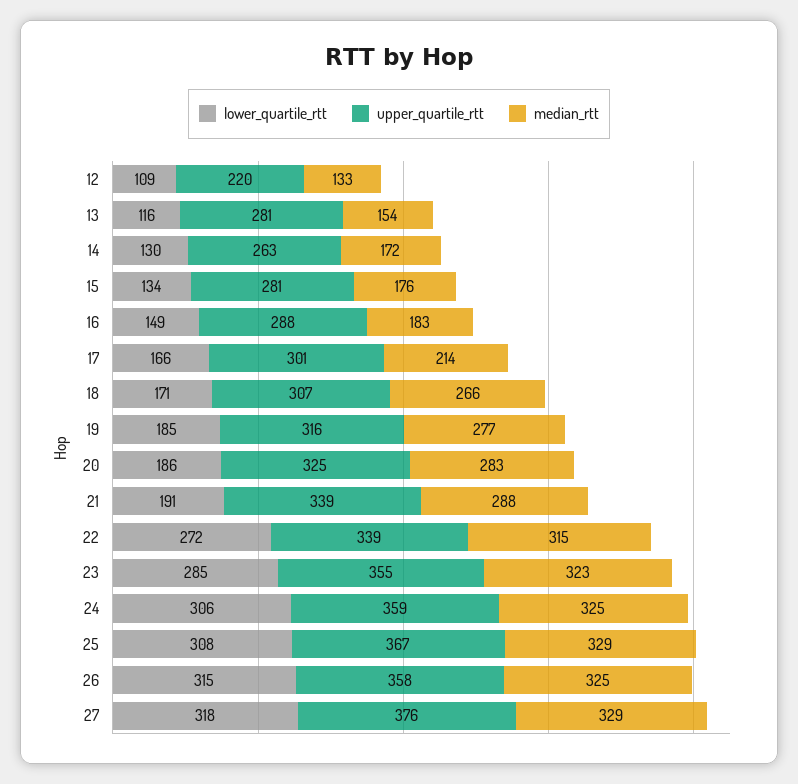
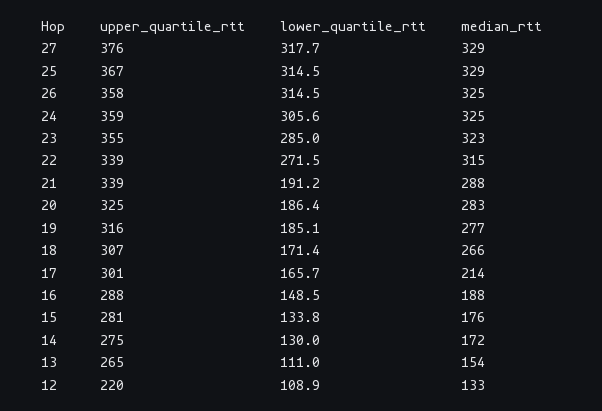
lower_quartile_rtt, 13: 116 -> 111
upper_quartile_rtt, 13: 281 -> 265
upper_quartile_rtt, 14: 263 -> 275
median_rtt, 16: 183 -> 188
lower_quartile_rtt, 25: 308 -> 314.5

